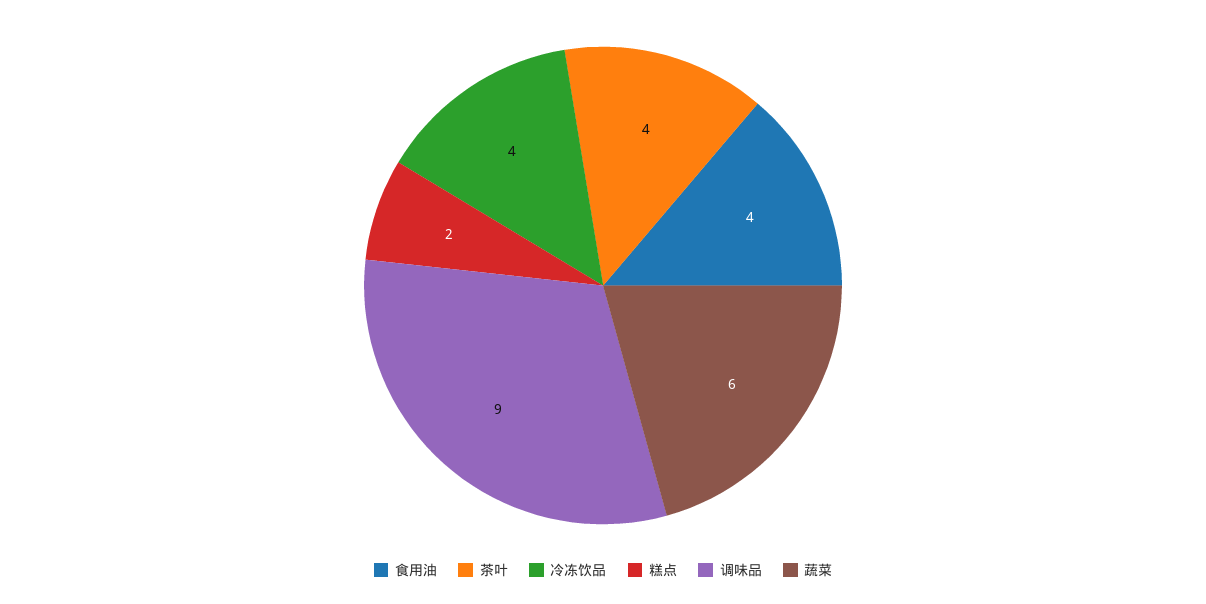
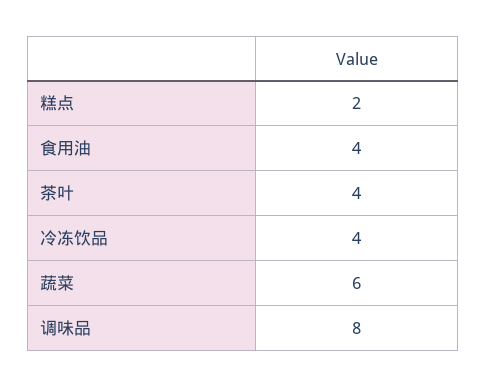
调味品: 9 -> 8

